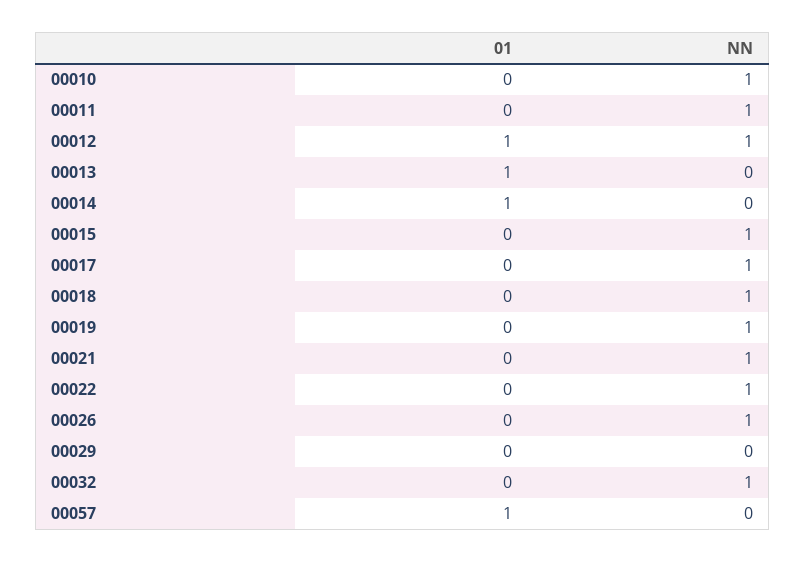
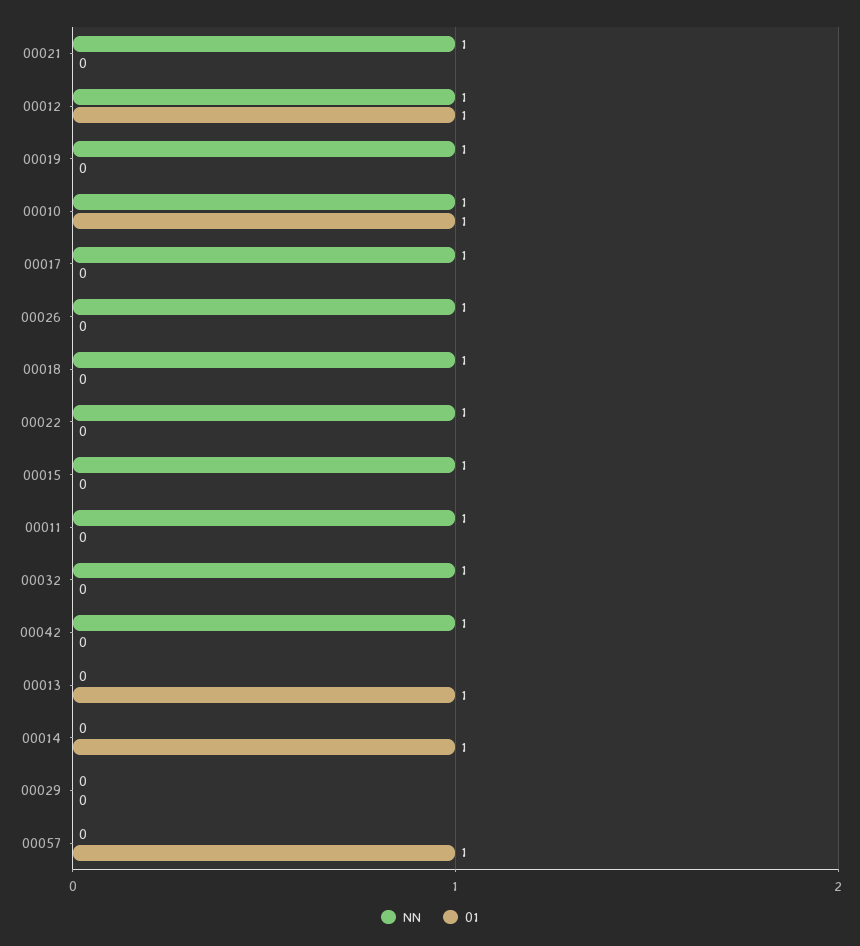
01, 00010: 0 -> 1
NN, 00042: none -> 1
01, 00042: none -> 0

